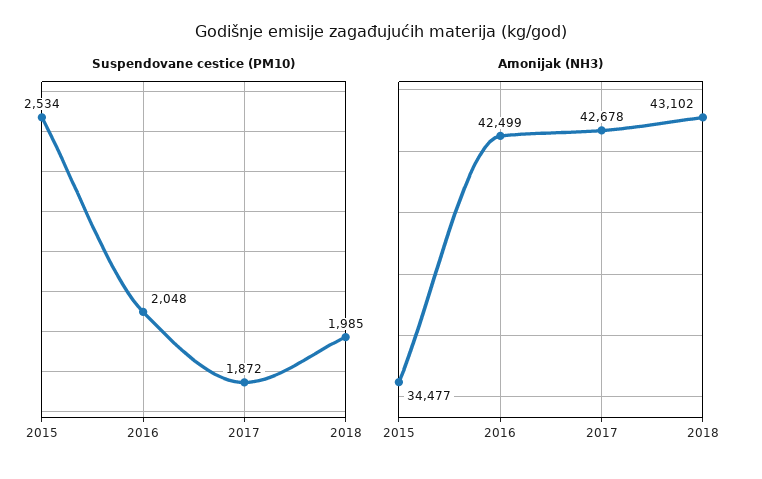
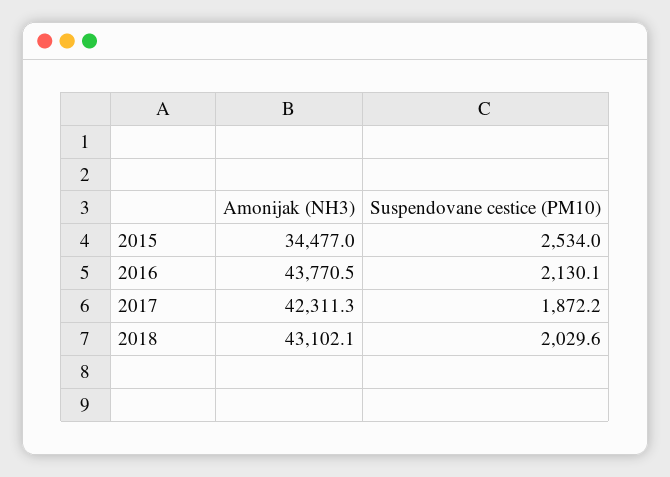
Suspendovane cestice (PM10), 2016: 2048 -> 2130.1
Suspendovane cestice (PM10), 2018: 1985 -> 2029.6
Amonijak (NH3), 2016: 42499 -> 43770.5
Amonijak (NH3), 2017: 42678 -> 42311.3

